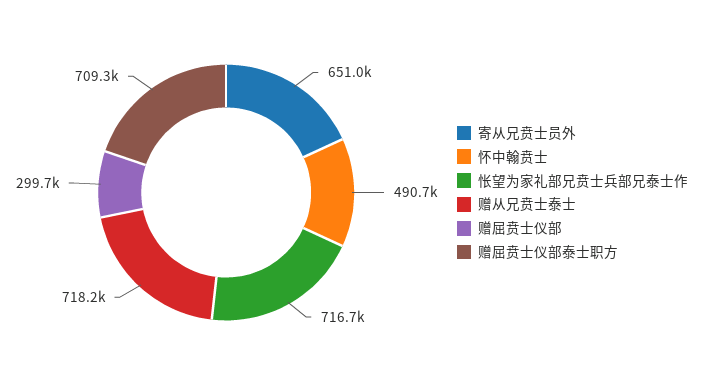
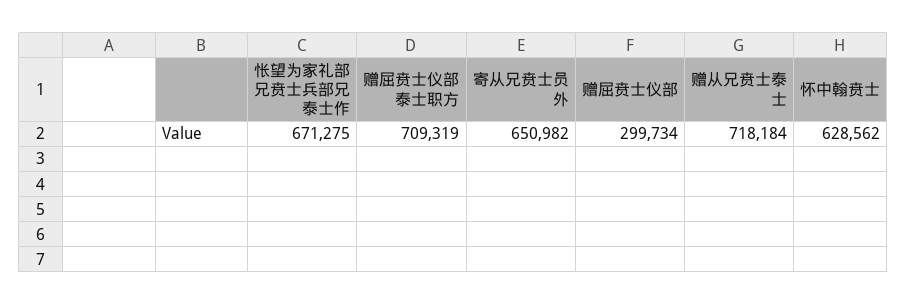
怀中翰贲士: 490700 -> 628562
怅望为家礼部兄贲士兵部兄泰士作: 716700 -> 671275

